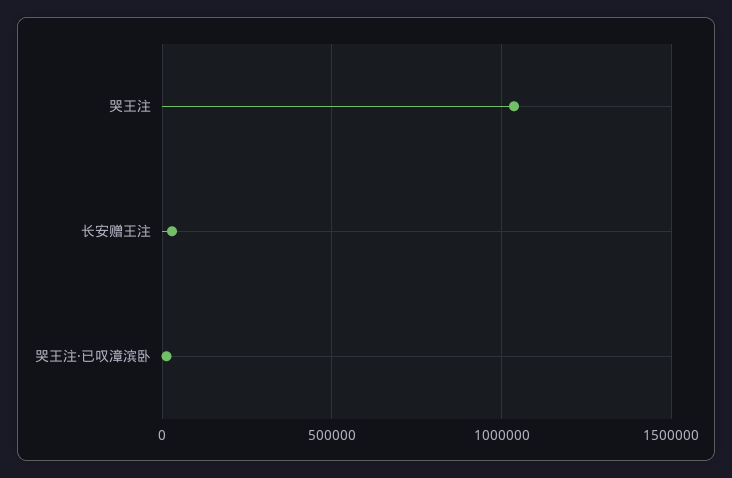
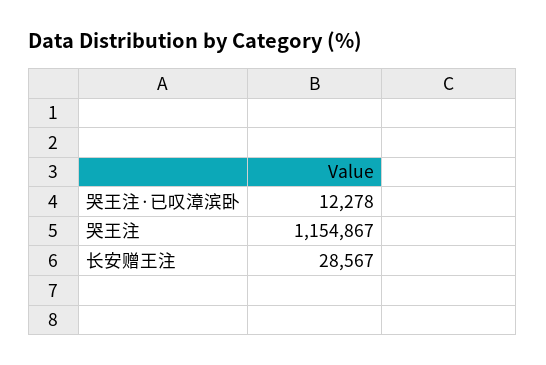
哭王注: 1050000 -> 1154867

